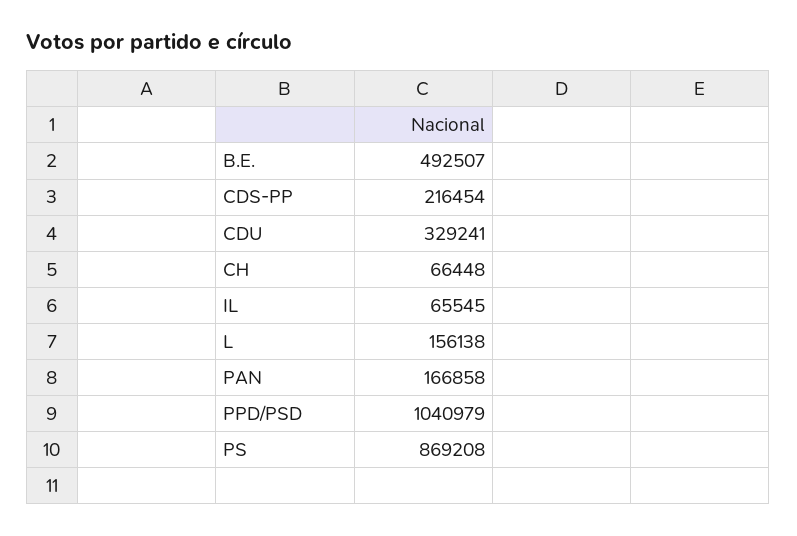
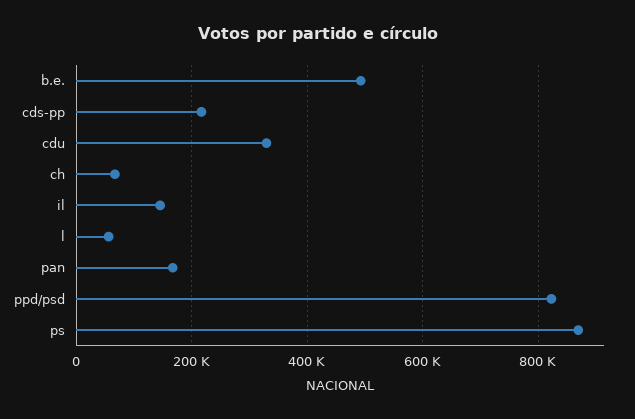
IL: 65545 -> 140000
L: 156138 -> 60000
PPD/PSD: 1040979 -> 820000

